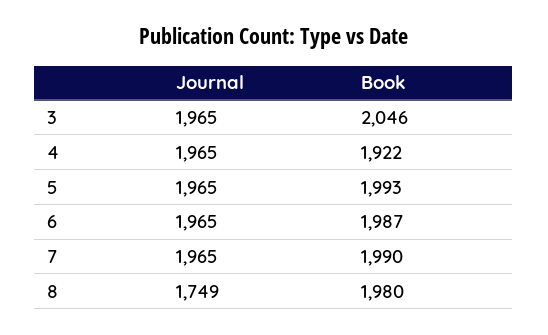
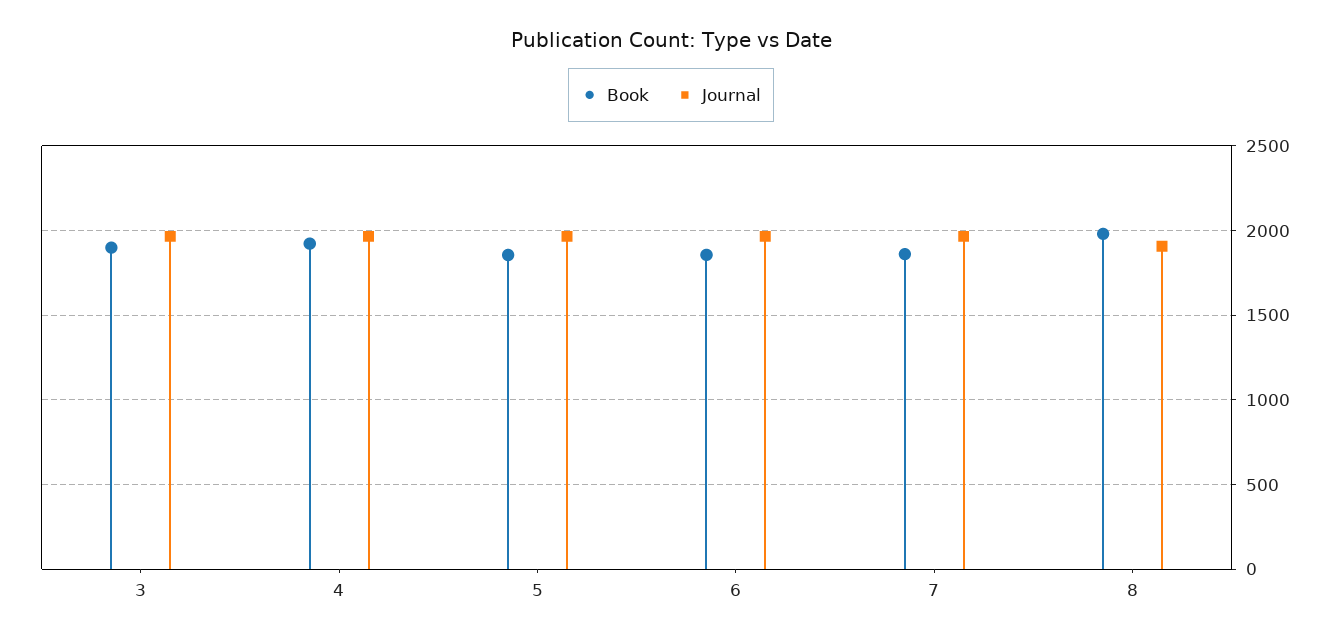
Book, 3: 2046 -> 1900
Book, 5: 1993 -> 1850
Book, 6: 1987 -> 1850
Book, 7: 1990 -> 1850
Journal, 8: 1749 -> 1900

